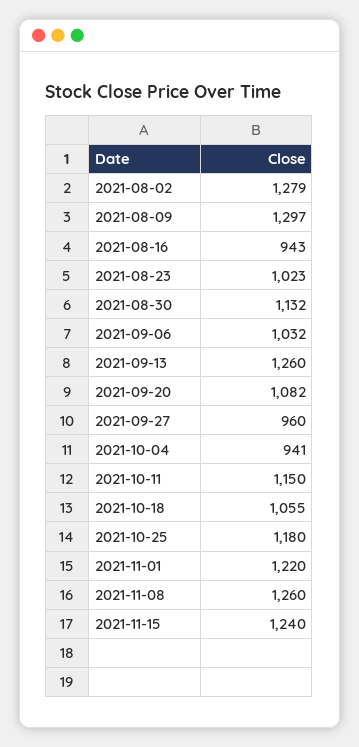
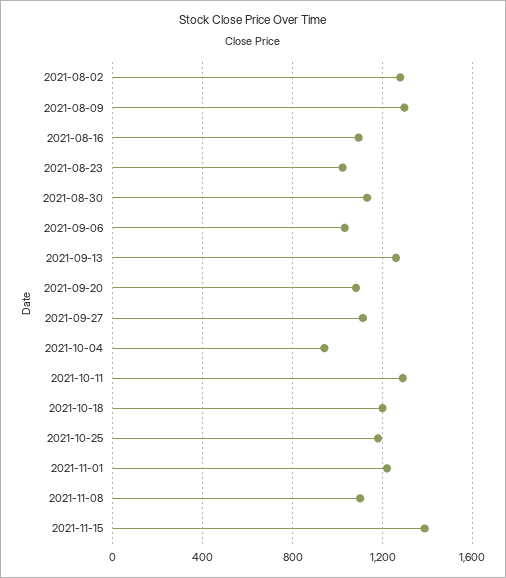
2021-08-16: 943 -> 1100
2021-09-27: 960 -> 1100
2021-10-11: 1150 -> 1300
2021-10-18: 1055 -> 1200
2021-11-08: 1260 -> 1100
2021-11-15: 1240 -> 1400

